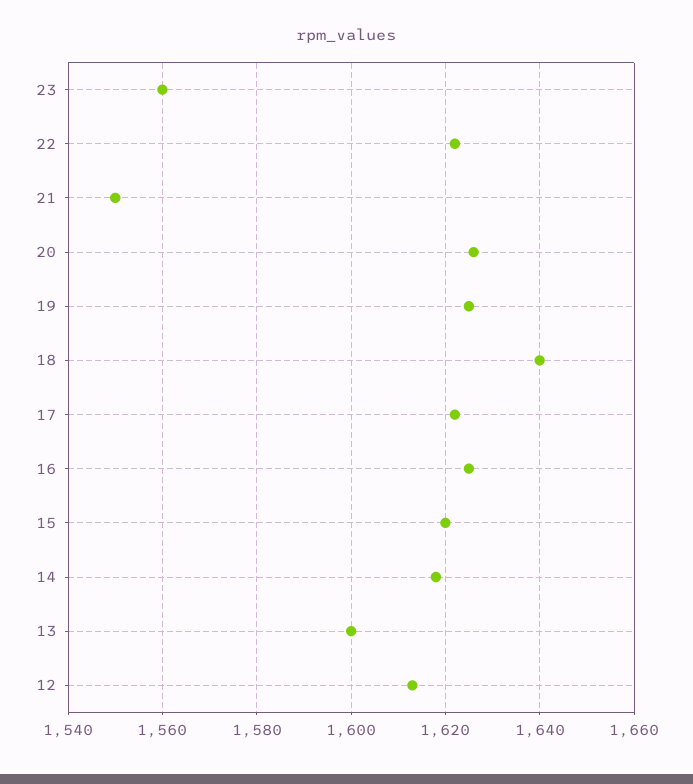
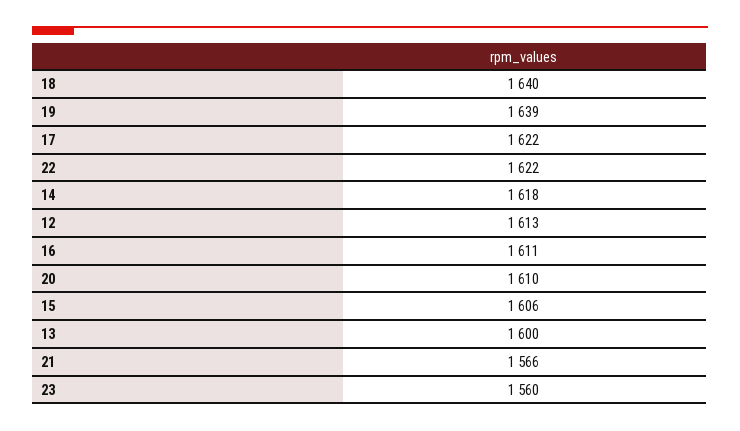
21: 1550 -> 1566
20: 1625 -> 1610
19: 1625 -> 1639
16: 1625 -> 1611
15: 1620 -> 1606

